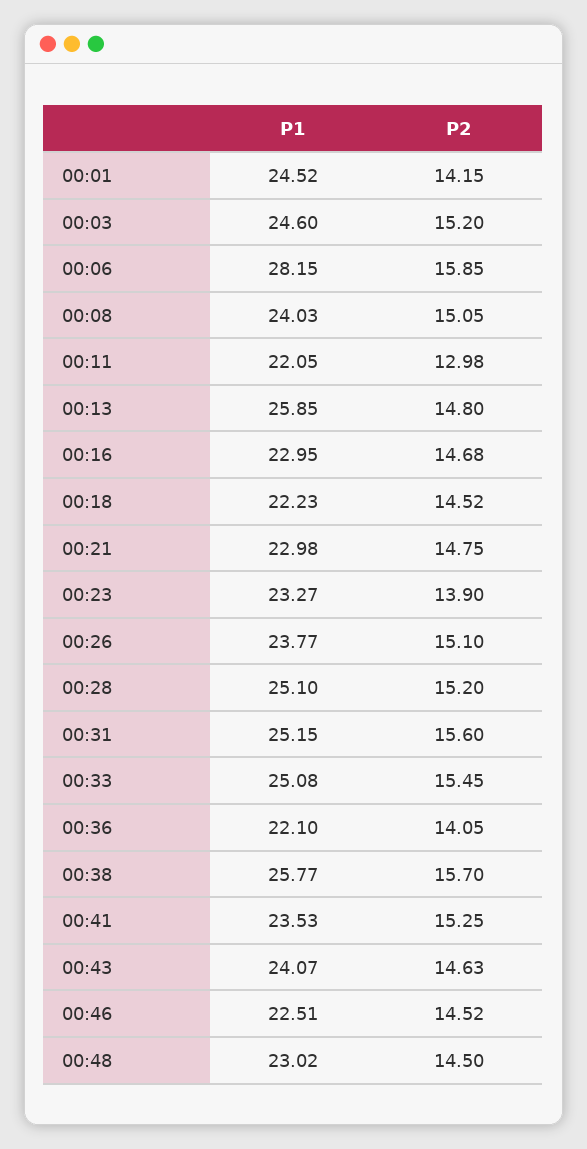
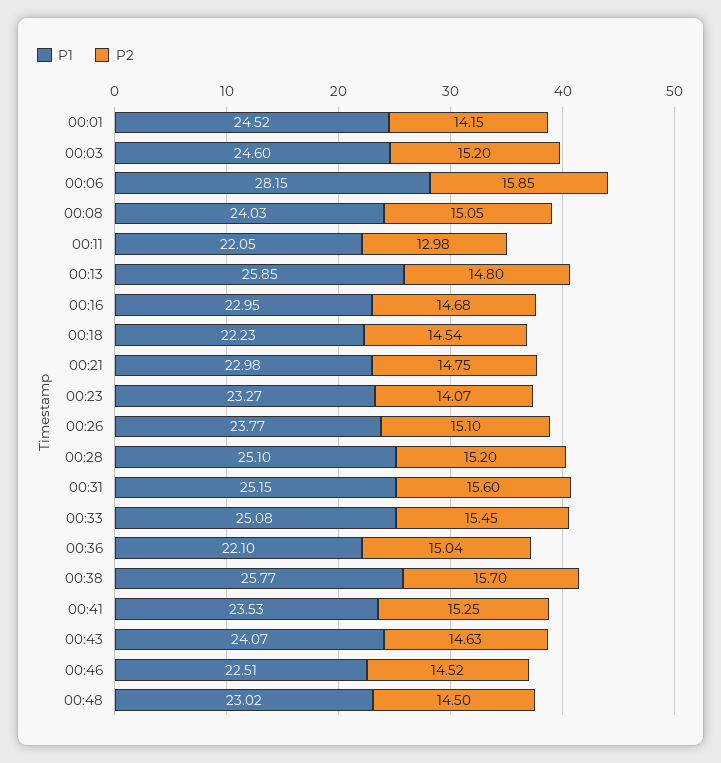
P2, 00:18: 14.52 -> 14.54
P2, 00:23: 13.9 -> 14.07
P2, 00:36: 14.05 -> 15.04

